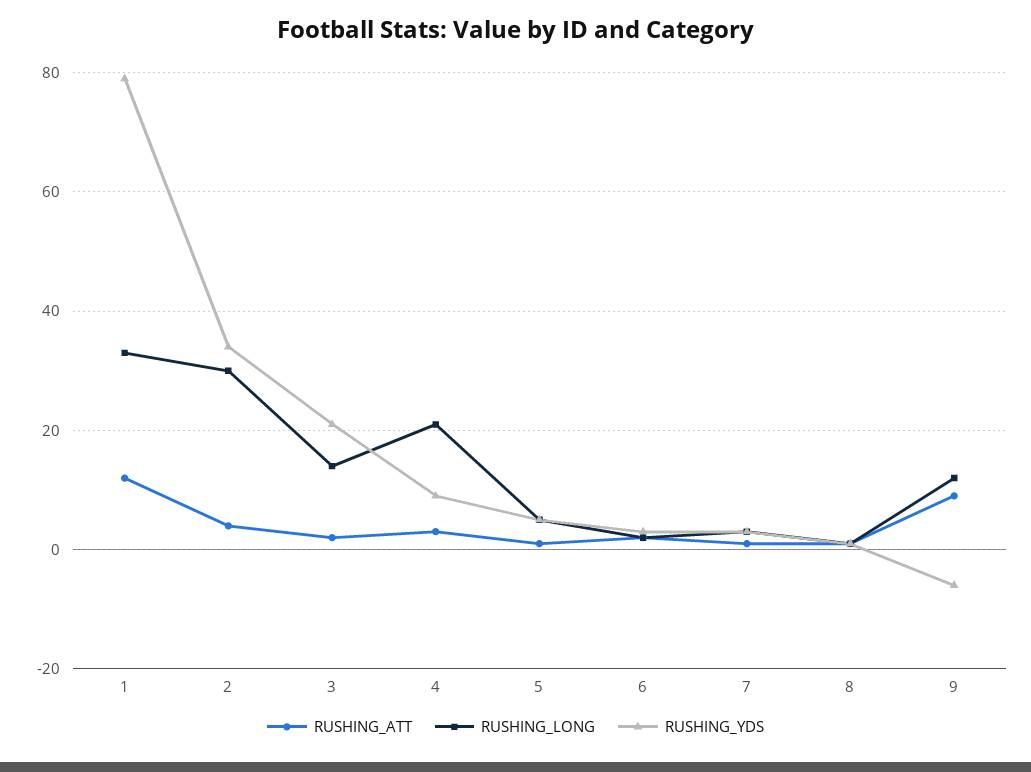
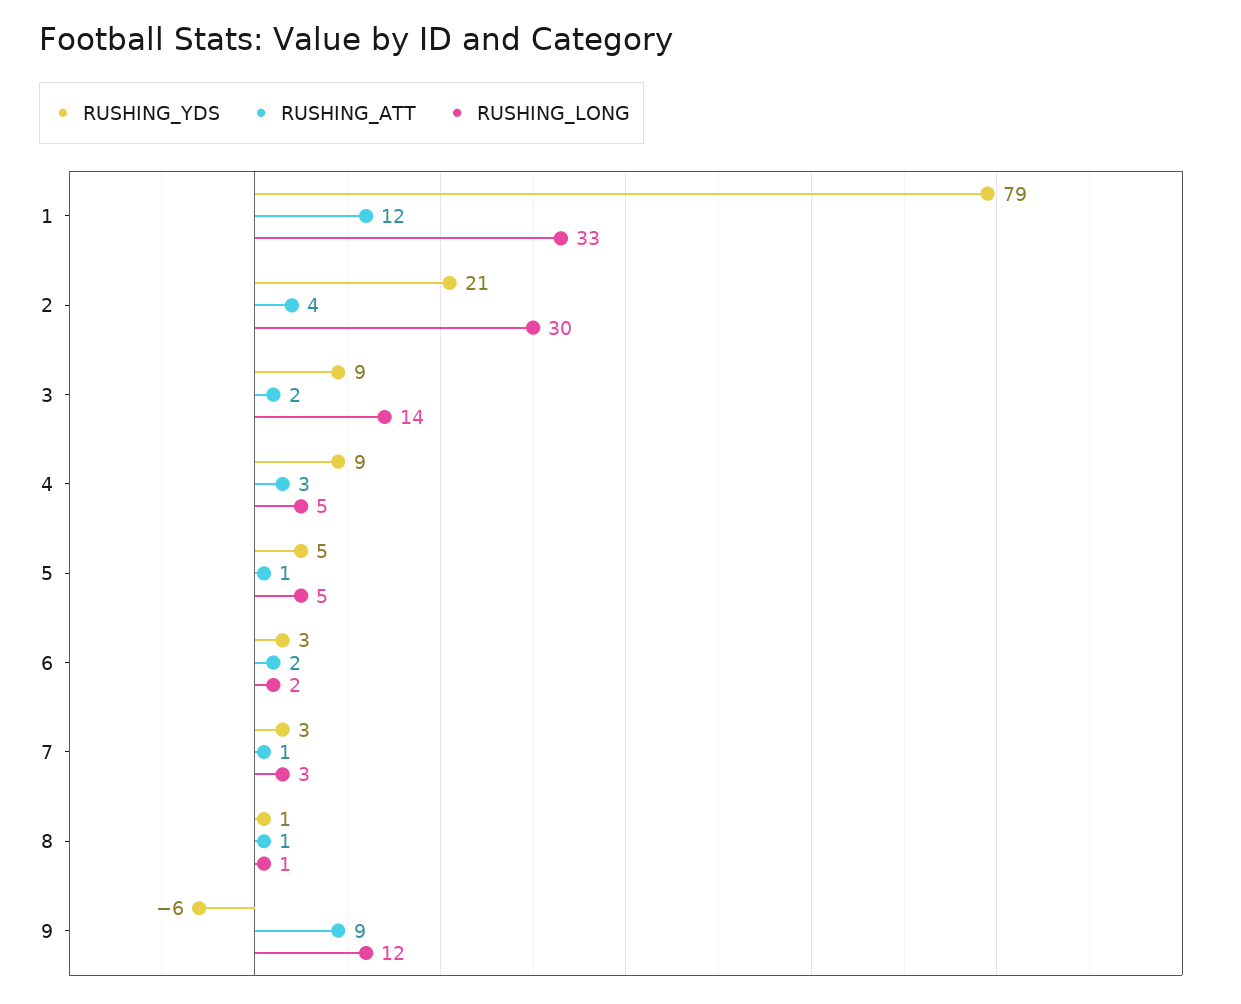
RUSHING_YDS, 2: 35 -> 21
RUSHING_YDS, 3: 20 -> 9
RUSHING_LONG, 4: 20 -> 5

